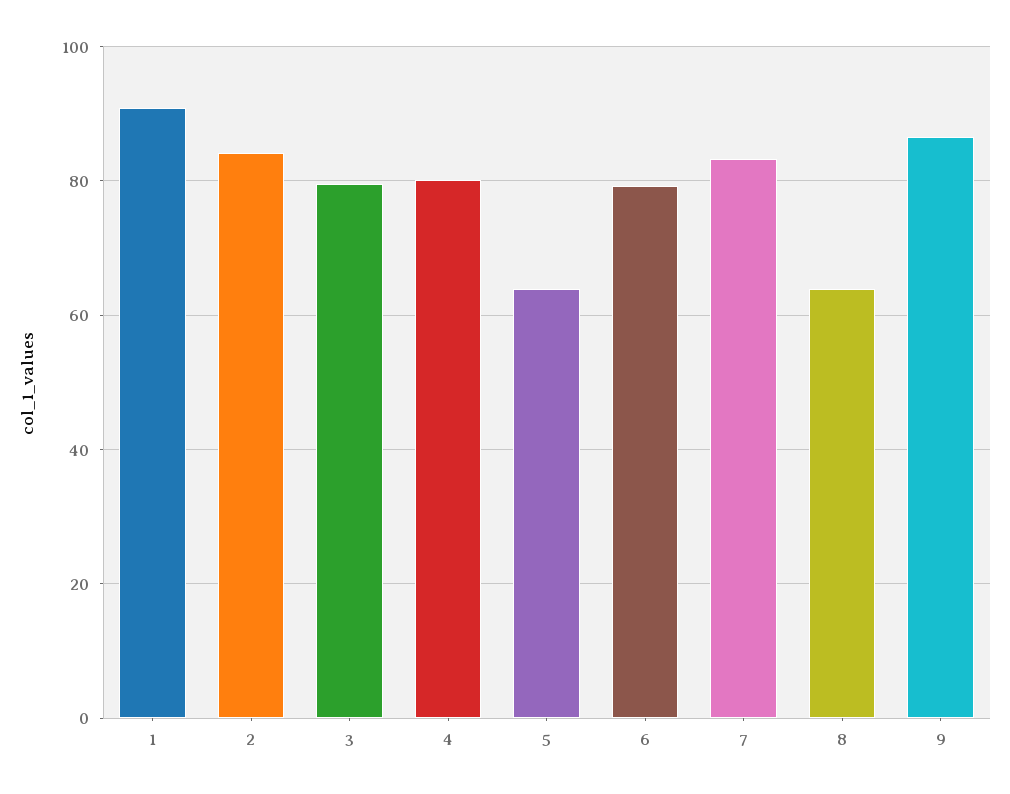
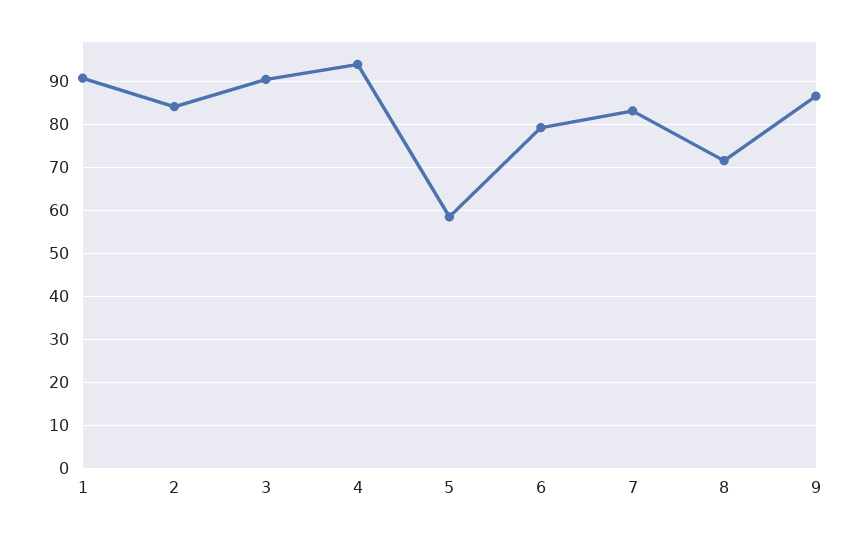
3: 80 -> 90
4: 80 -> 94
5: 64 -> 58
8: 64 -> 72

